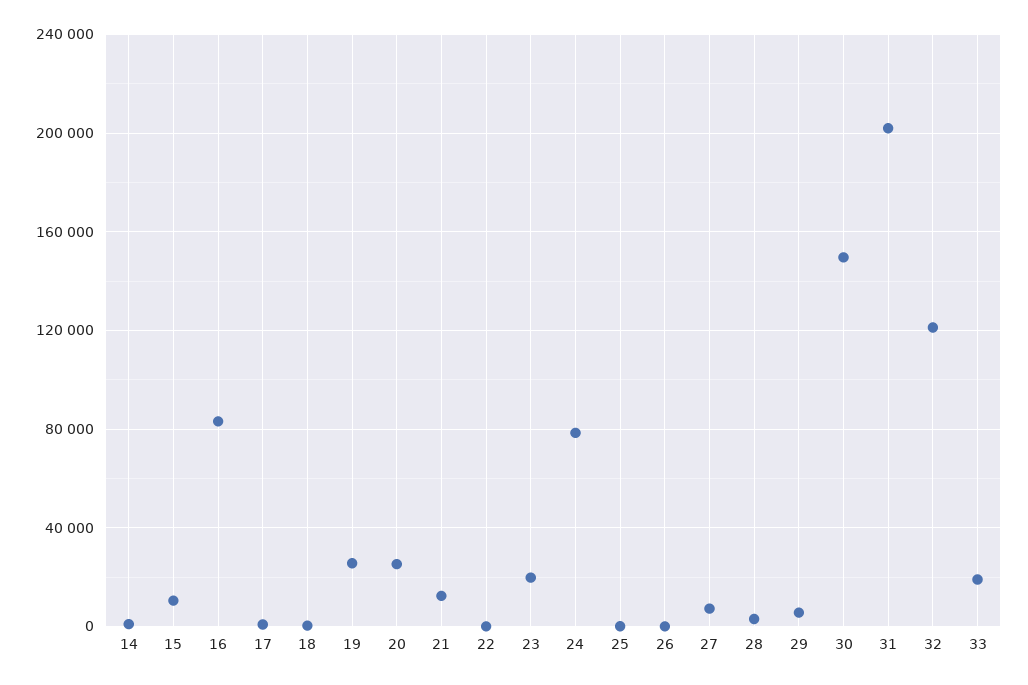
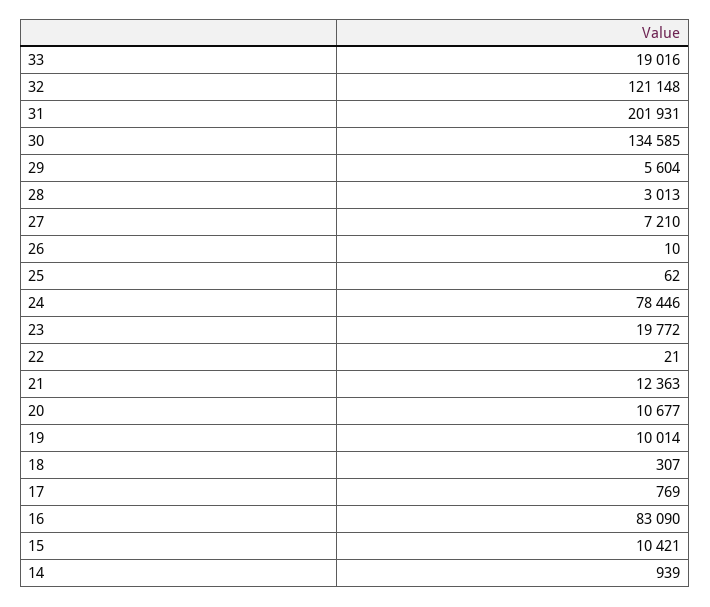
19: 25000 -> 10014
20: 25000 -> 10677
30: 150000 -> 134585

